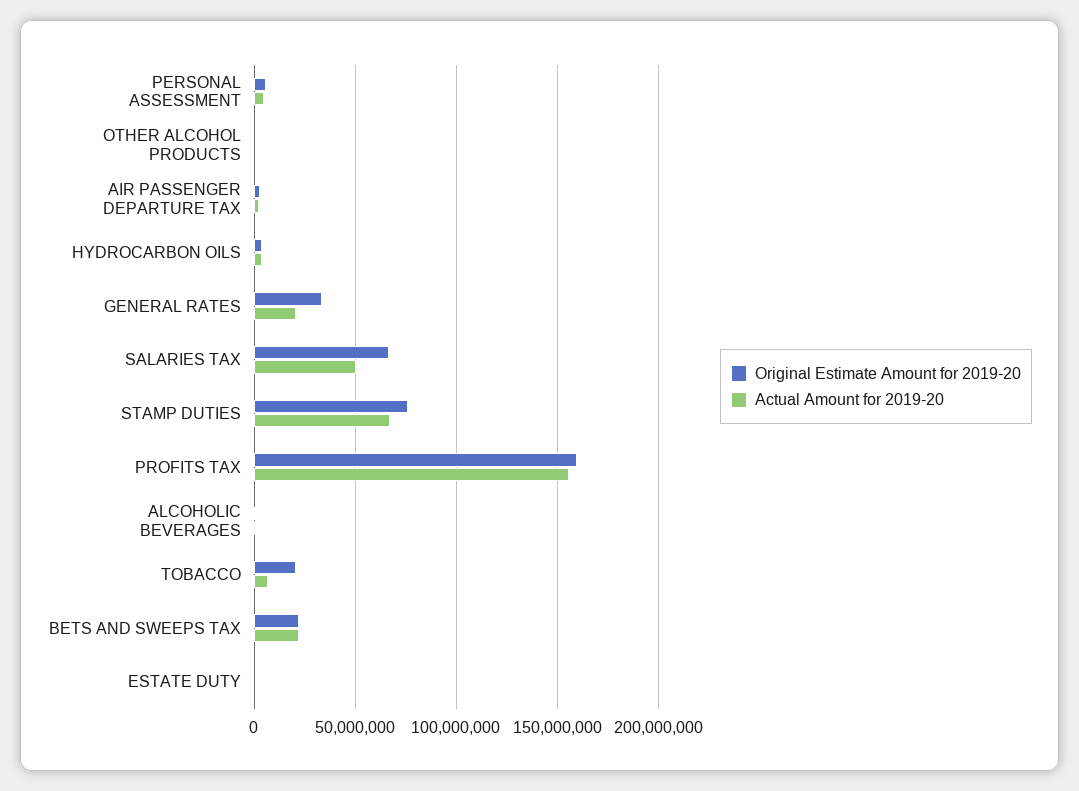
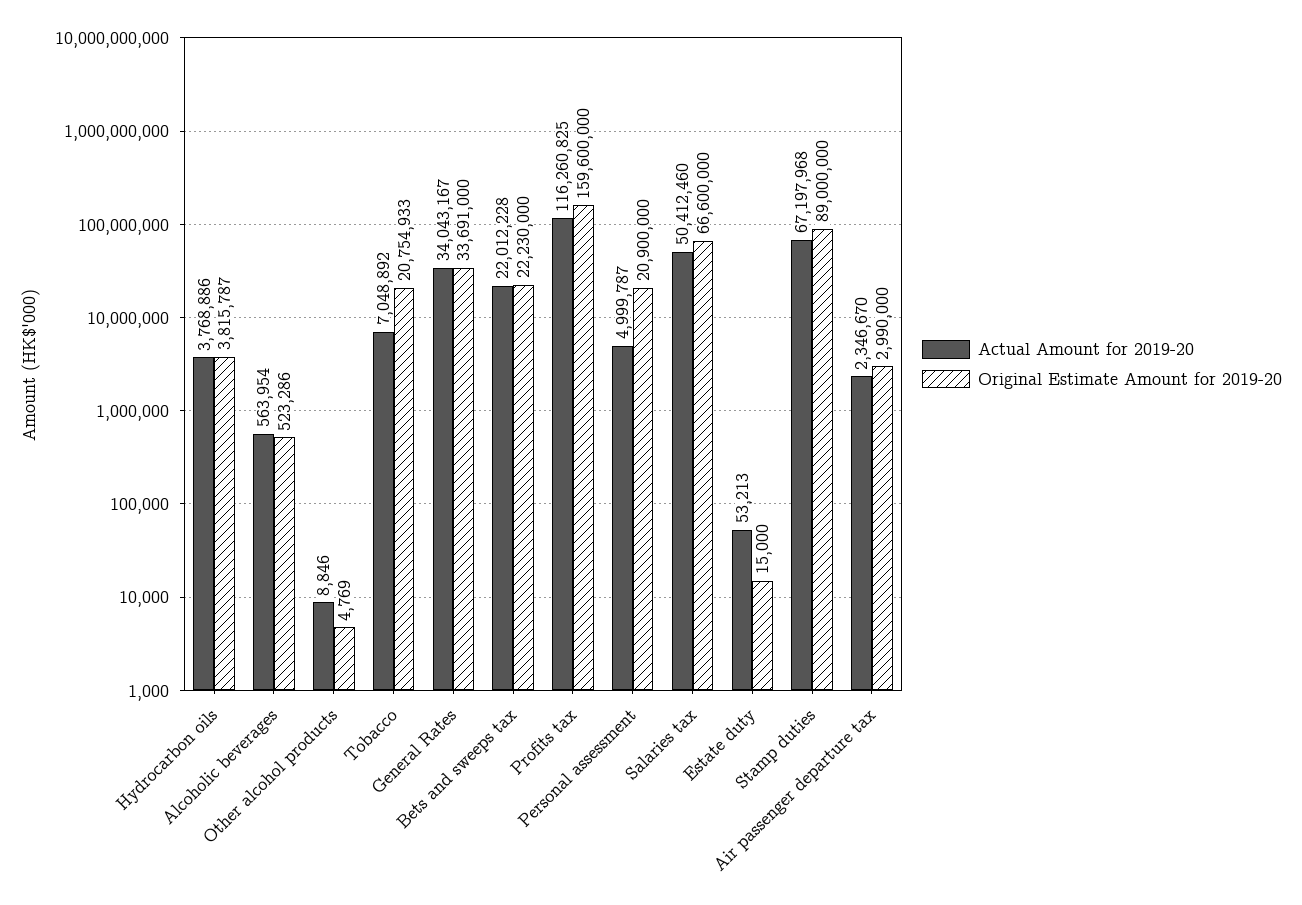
Original Estimate Amount for 2019-20, PERSONAL ASSESSMENT: 5000000 -> 20900000
Actual Amount for 2019-20, GENERAL RATES: 20000000 -> 34043167
Original Estimate Amount for 2019-20, STAMP DUTIES: 75000000 -> 89000000
Actual Amount for 2019-20, PROFITS TAX: 155000000 -> 116260825

